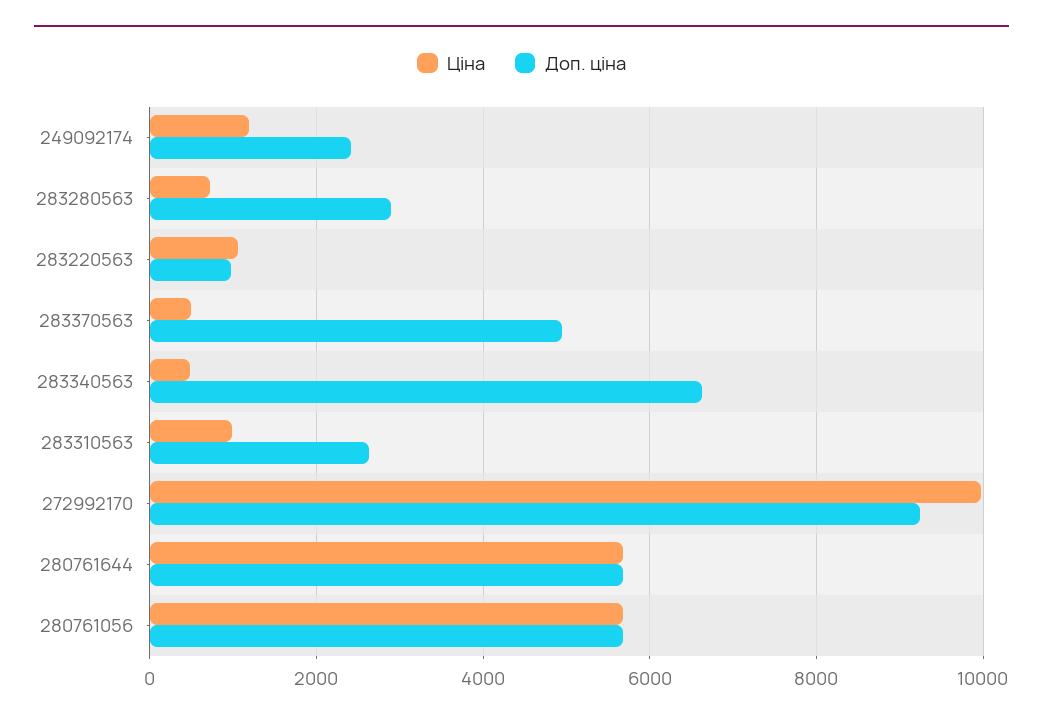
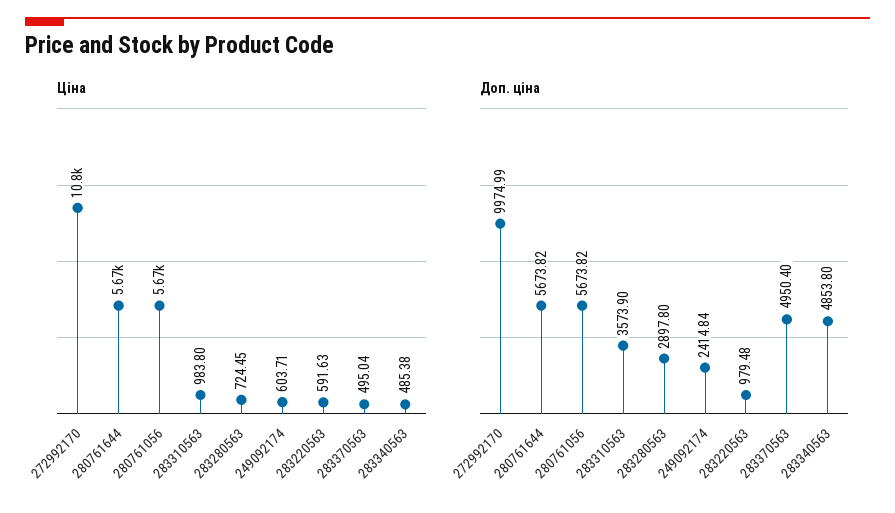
Ціна, 249092174: 1200 -> 603.71
Ціна, 283220563: 1000 -> 591.63
Доп. ціна, 283340563: 6600 -> 4853.8
Доп. ціна, 283310563: 2600 -> 3573.9
Ціна, 272992170: 10000 -> 10800
Доп. ціна, 272992170: 9200 -> 9974.99

